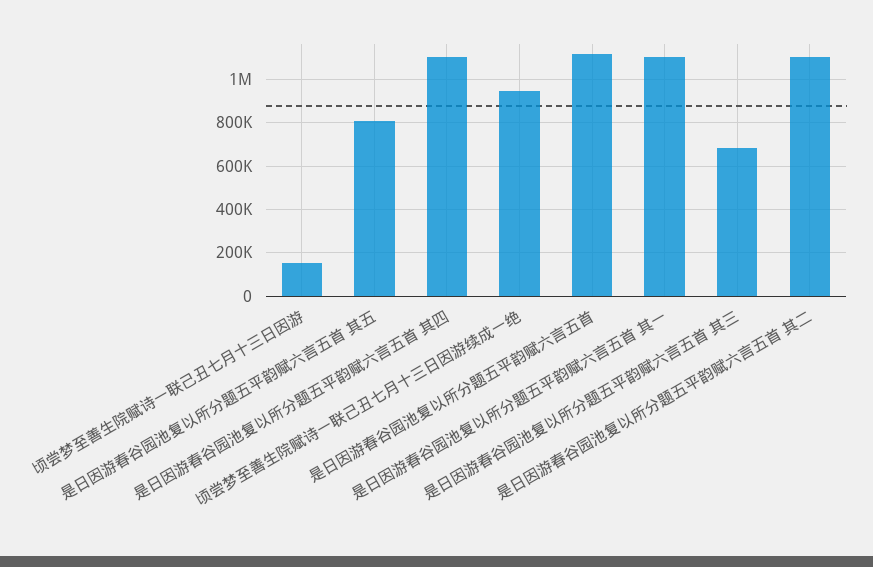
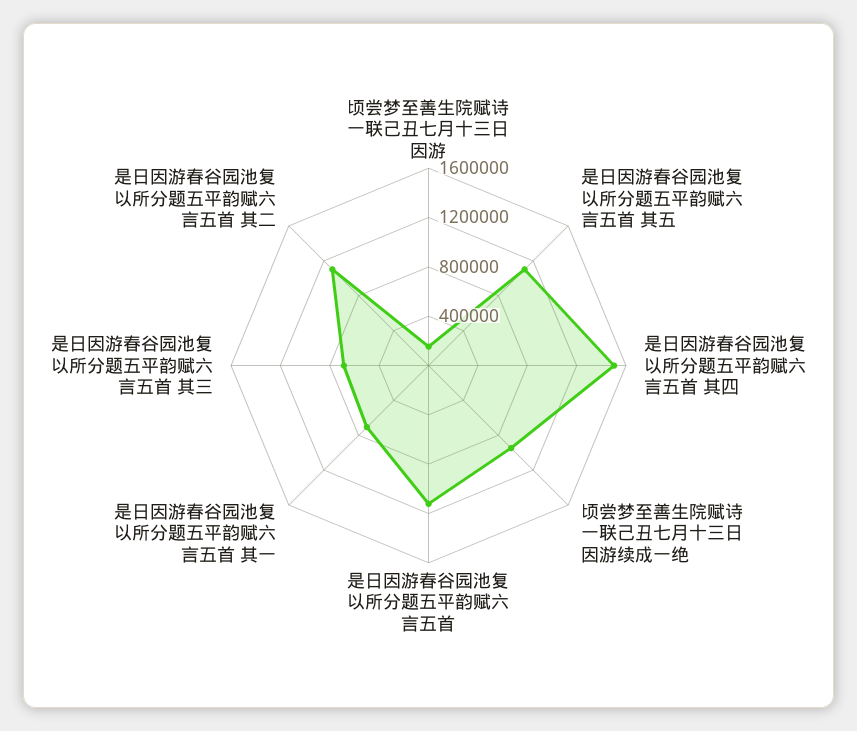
是日因游春谷园池复以所分题五平韵赋六言五首 其五: 800000 -> 1100000
是日因游春谷园池复以所分题五平韵赋六言五首 其四: 1100000 -> 1500000
是日因游春谷园池复以所分题五平韵赋六言五首 其一: 1100000 -> 700000

